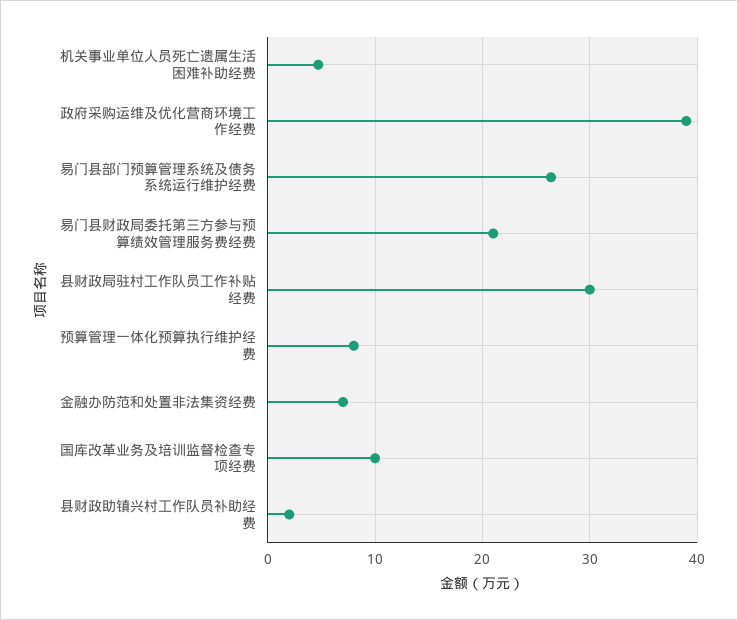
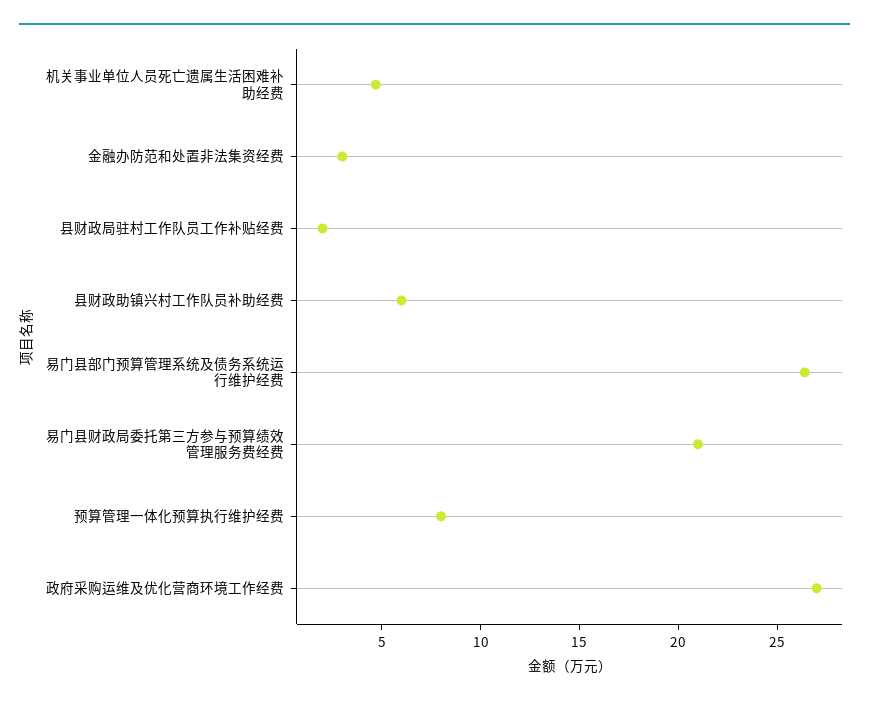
政府采购运维及优化营商环境工作经费: 39 -> 27
县财政局驻村工作队员工作补贴经费: 30 -> 2
金融办防范和处置非法集资经费: 7 -> 3
国库改革业务及培训监督检查专项经费: 10 -> none
县财政助镇兴村工作队员补助经费: 2 -> 6

